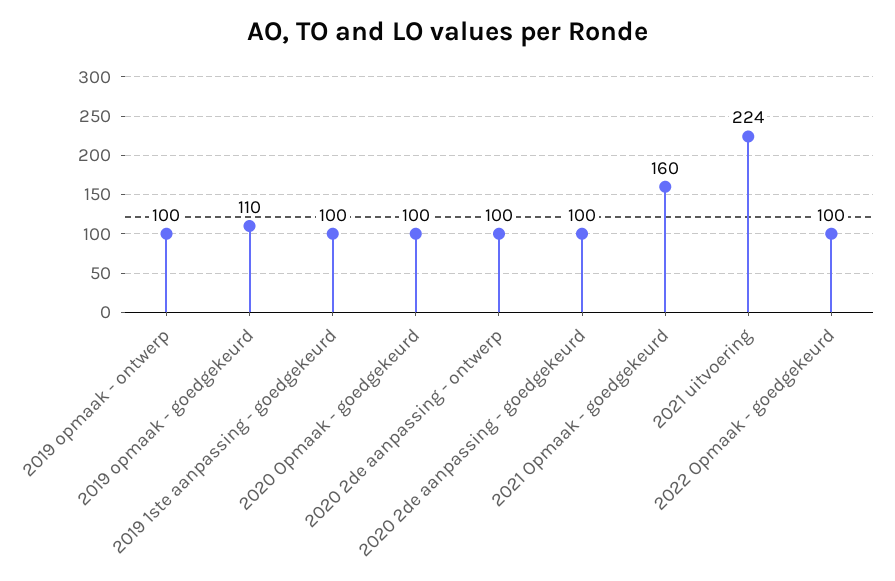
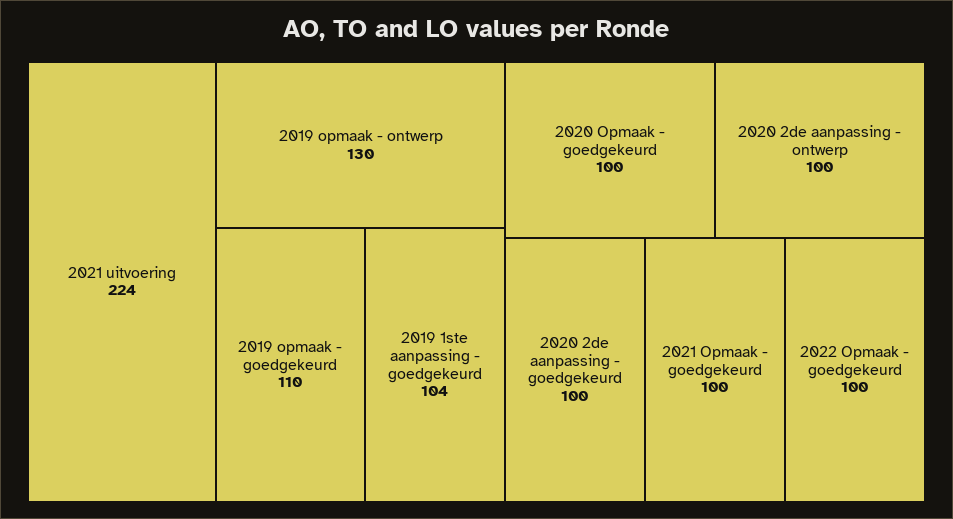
2019 opmaak - ontwerp: 100 -> 130
2019 1ste aanpassing - goedgekeurd: 100 -> 104
2021 Opmaak - goedgekeurd: 160 -> 100

